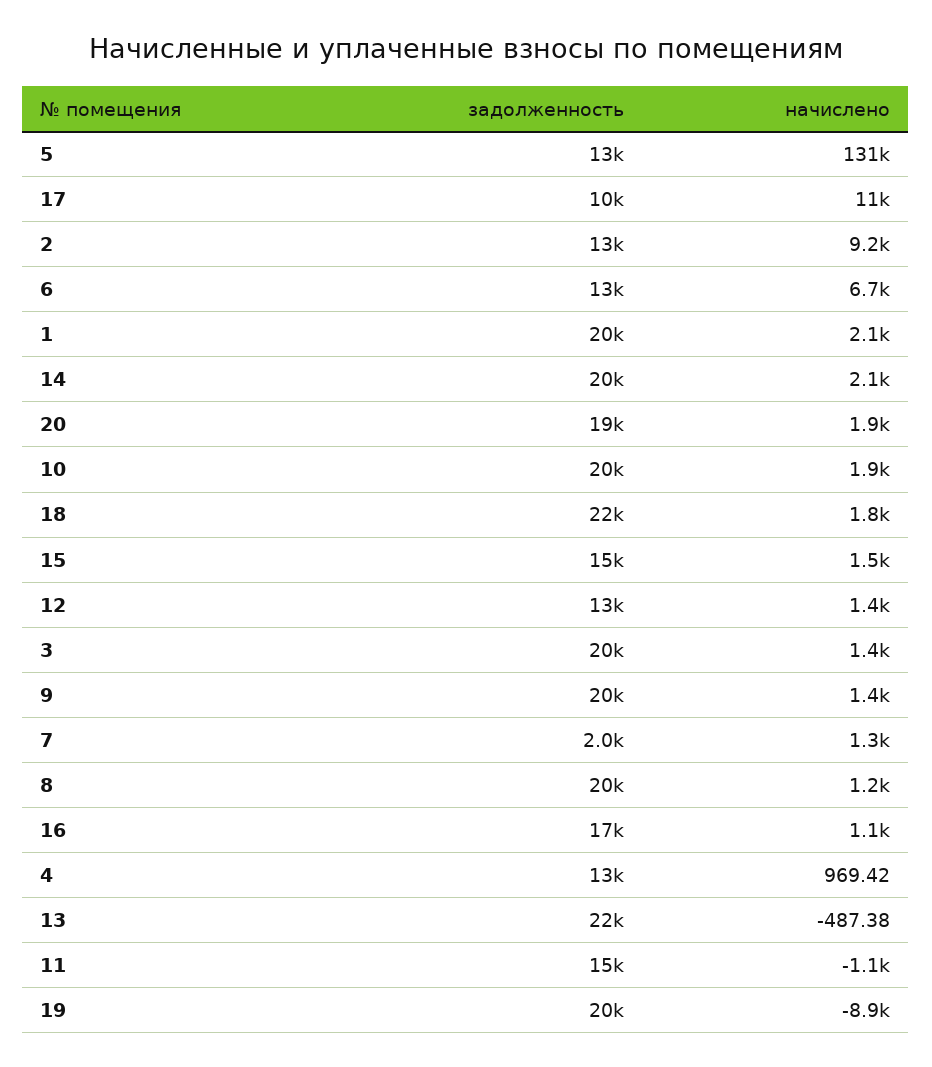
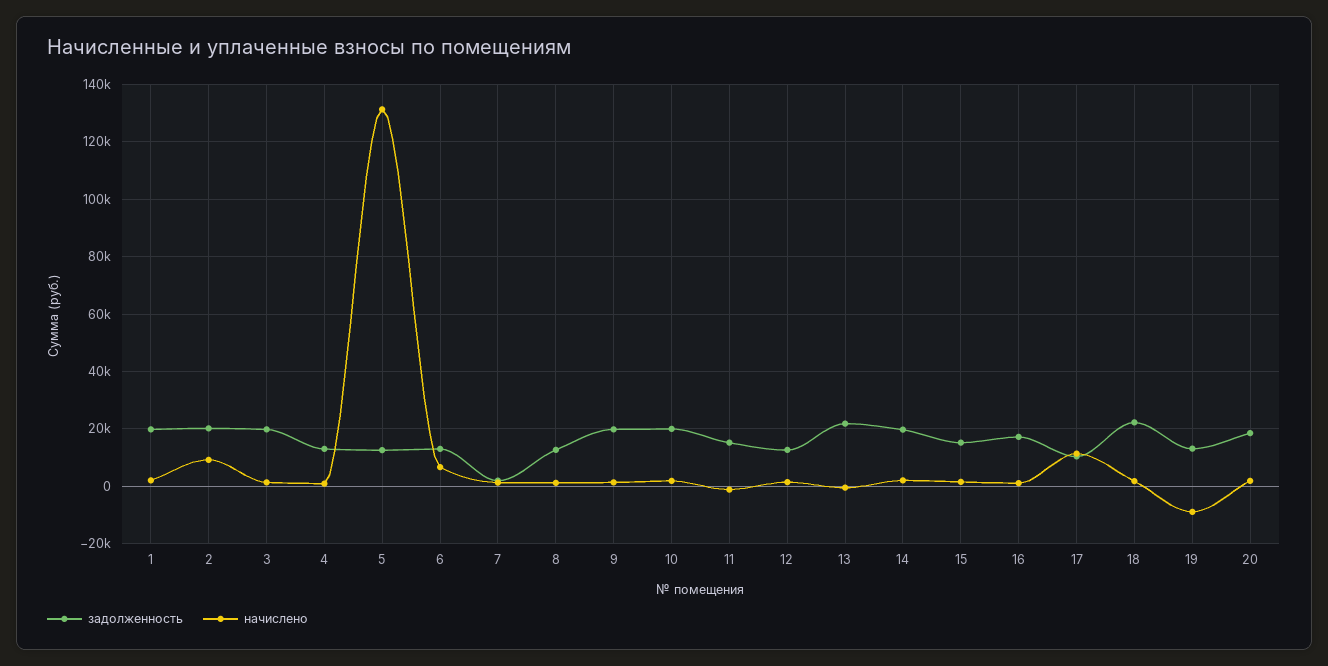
задолженность, 2: 13000 -> 20000
задолженность, 8: 20000 -> 12500
задолженность, 19: 20000 -> 12500

